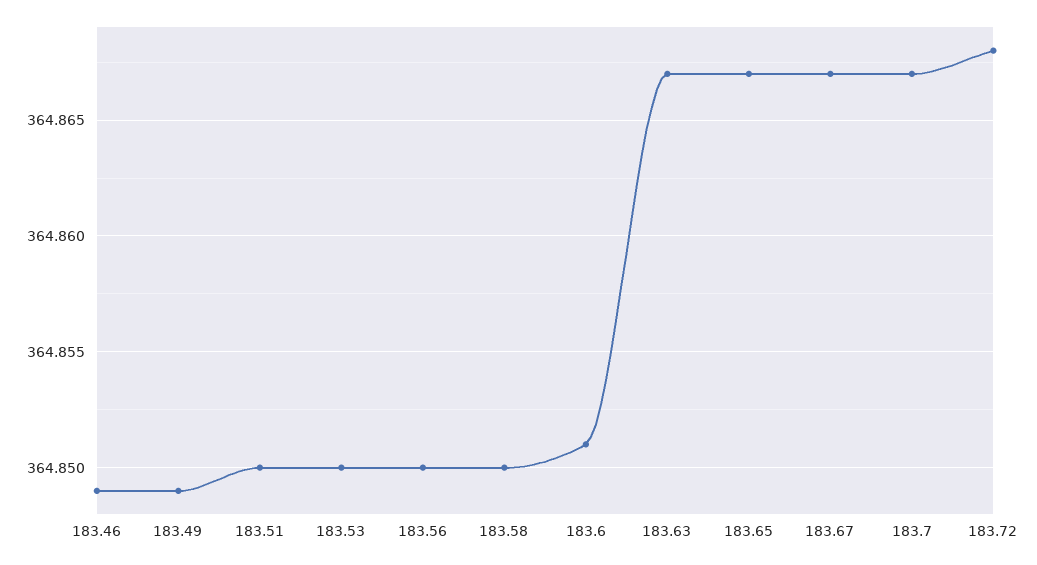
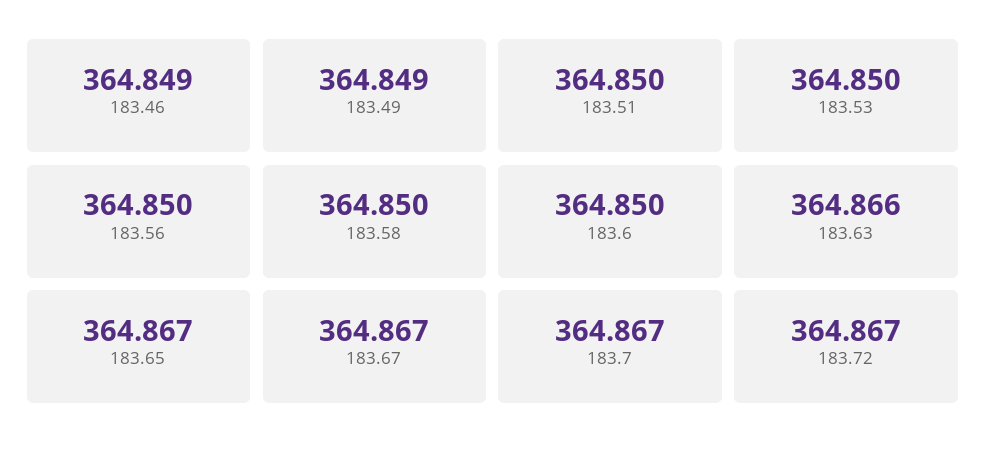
183.6: 364.851 -> 364.85
183.63: 364.867 -> 364.866
183.72: 364.868 -> 364.867

